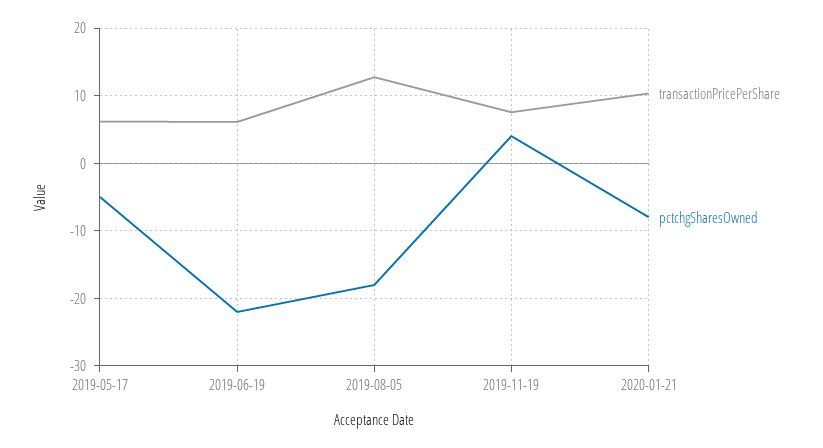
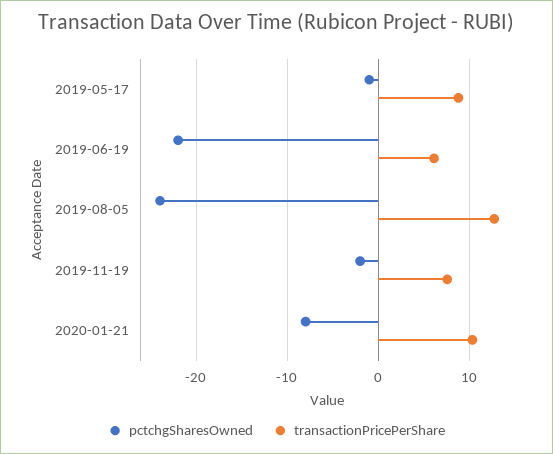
transactionPricePerShare, 2019-05-17: 6 -> 9
pctchgSharesOwned, 2019-05-17: -5 -> -1
pctchgSharesOwned, 2019-08-05: -18 -> -24
pctchgSharesOwned, 2019-11-19: 4 -> -2

